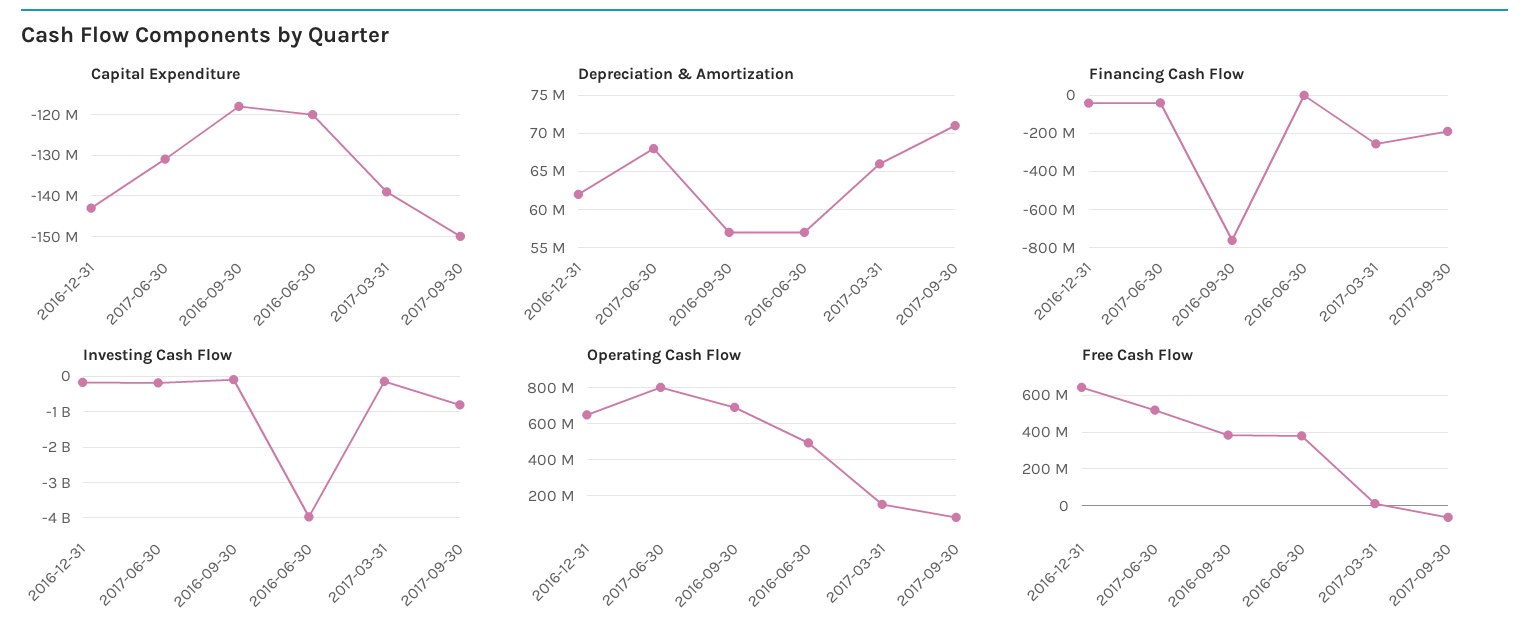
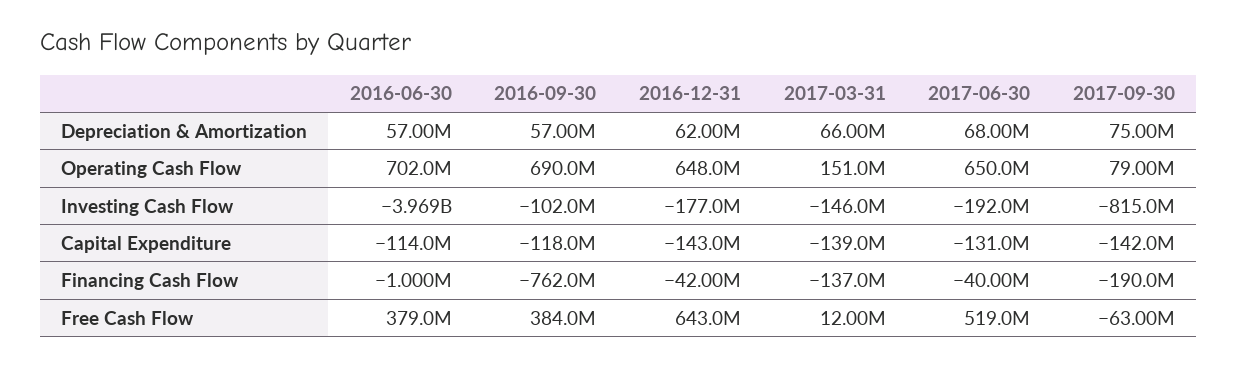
Capital Expenditure, 2016-06-30: -120000000 -> -114000000
Capital Expenditure, 2017-09-30: -150000000 -> -142000000
Depreciation & Amortization, 2017-09-30: 71000000 -> 75000000
Financing Cash Flow, 2017-03-31: -250000000 -> -137000000
Operating Cash Flow, 2017-06-30: 800000000 -> 650000000
Operating Cash Flow, 2016-06-30: 500000000 -> 702000000

